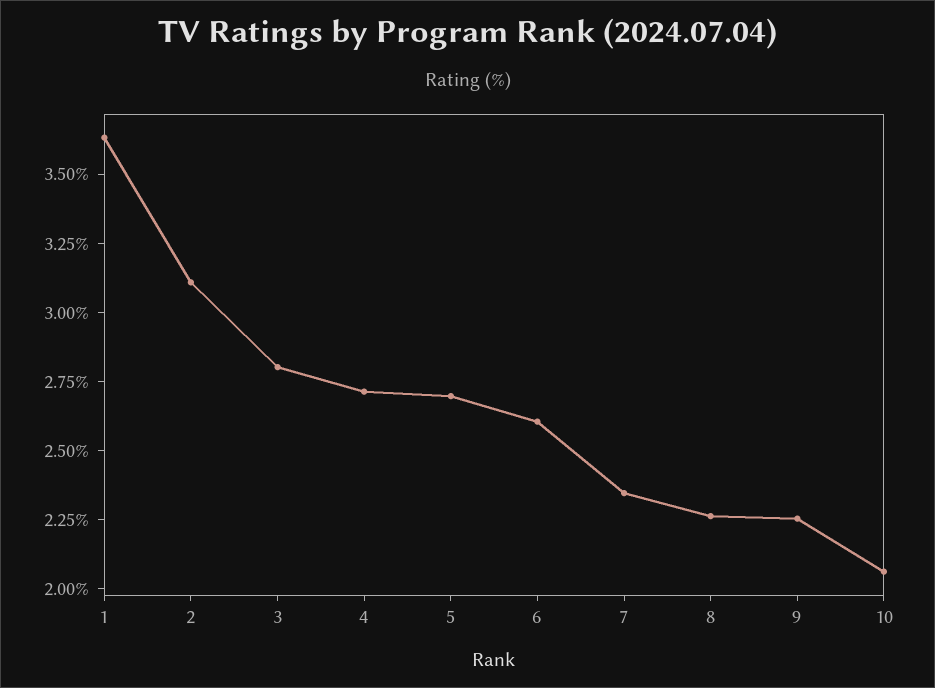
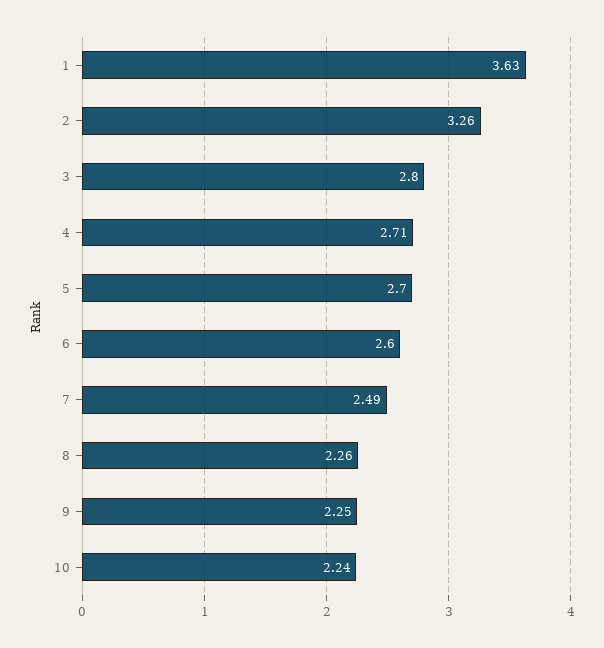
2: 3.1 -> 3.26
7: 2.35 -> 2.49
10: 2.05 -> 2.24

